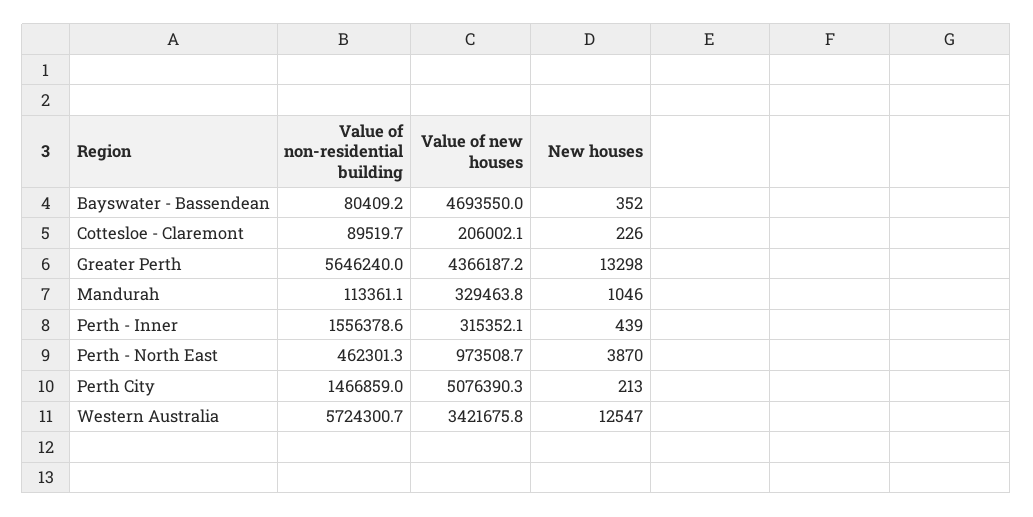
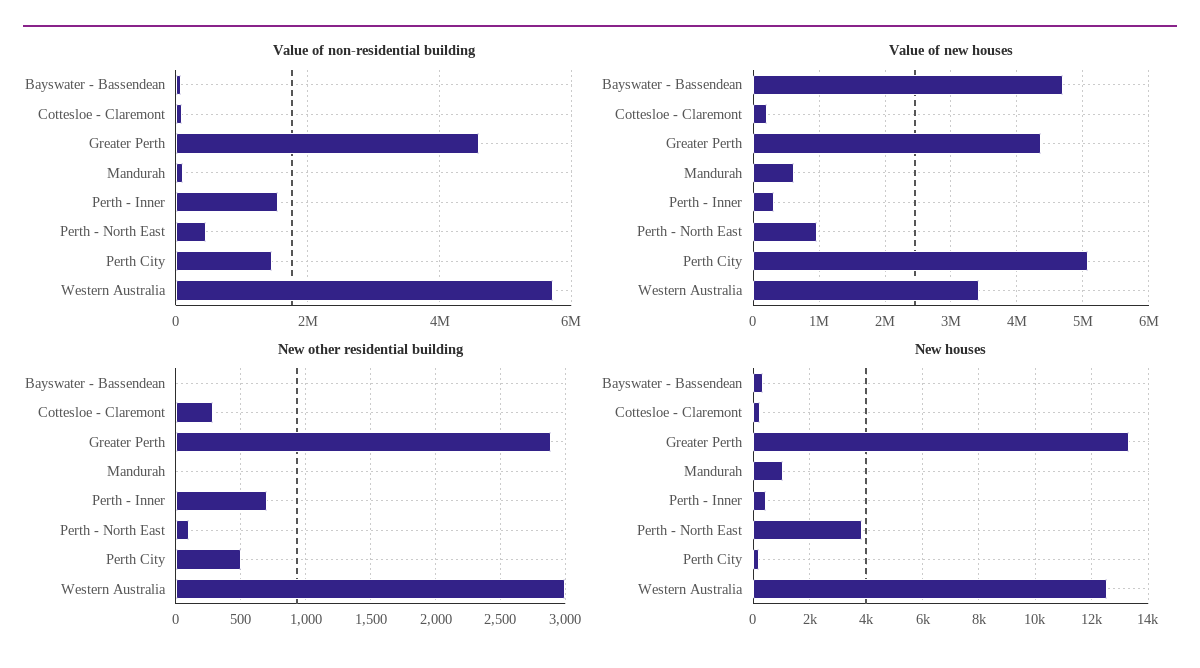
Value of non-residential building, Greater Perth: 5646240 -> 4600000
Value of new houses, Mandurah: 329463.8 -> 600000
New other residential building, Bayswater - Bassendean: none -> 0
New other residential building, Cottesloe - Claremont: none -> 300
New other residential building, Greater Perth: none -> 2900
New other residential building, Mandurah: none -> 0
New other residential building, Perth - Inner: none -> 700
New other residential building, Perth - North East: none -> 100
New other residential building, Perth City: none -> 500
New other residential building, Western Australia: none -> 3000

